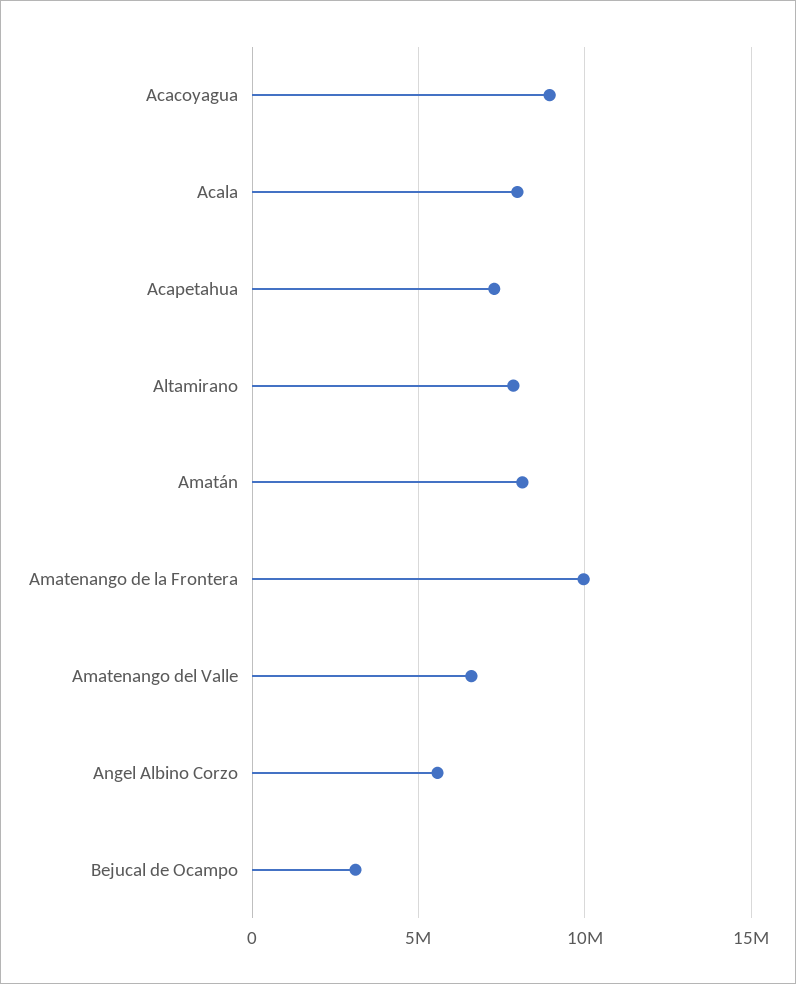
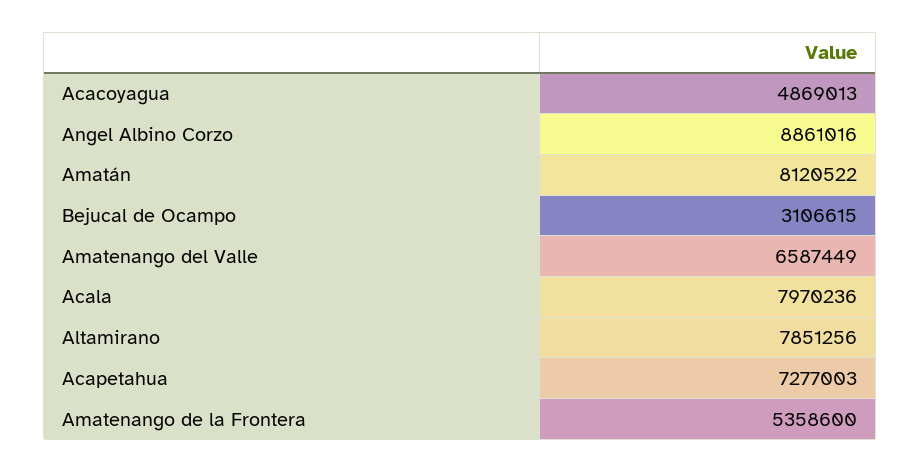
Acacoyagua: 9000000 -> 4869013
Amatenango de la Frontera: 10000000 -> 5358600
Angel Albino Corzo: 5500000 -> 8861016

